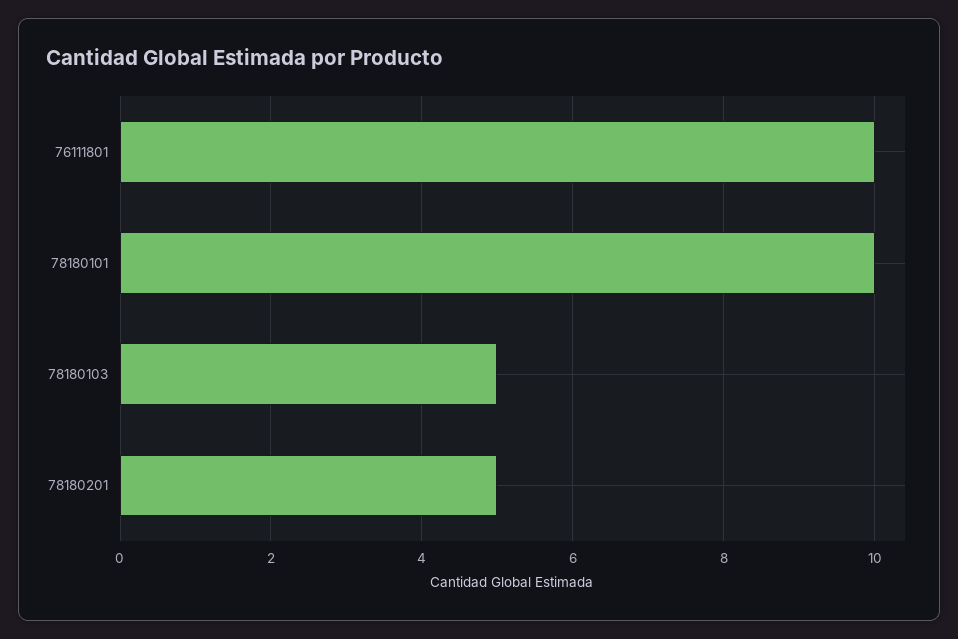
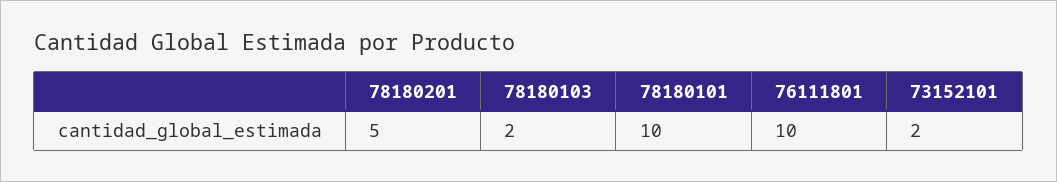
78180103: 5 -> 2
73152101: none -> 2

